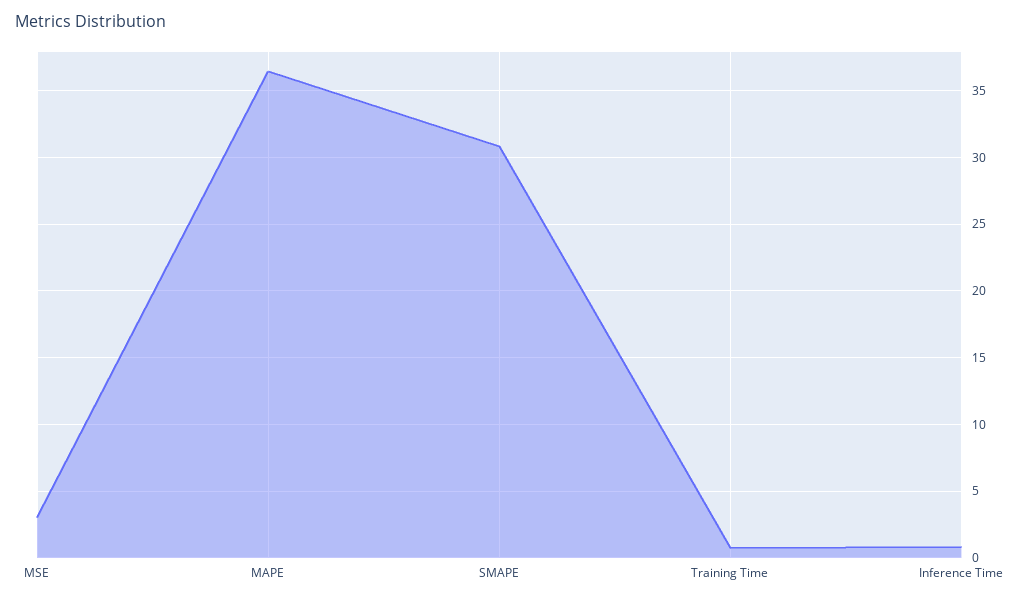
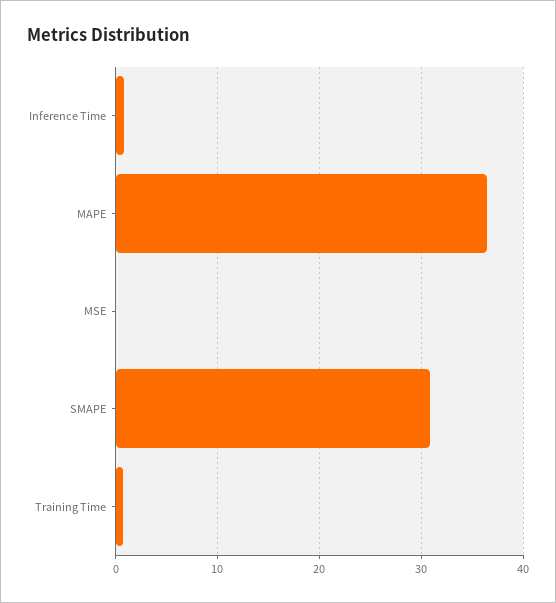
MSE: 3 -> 0

